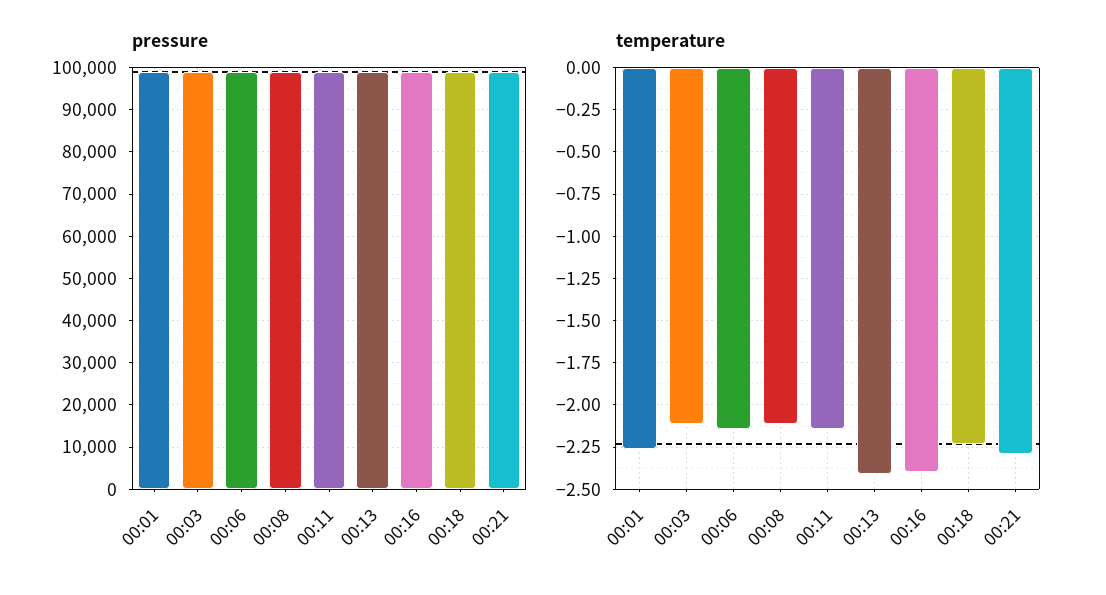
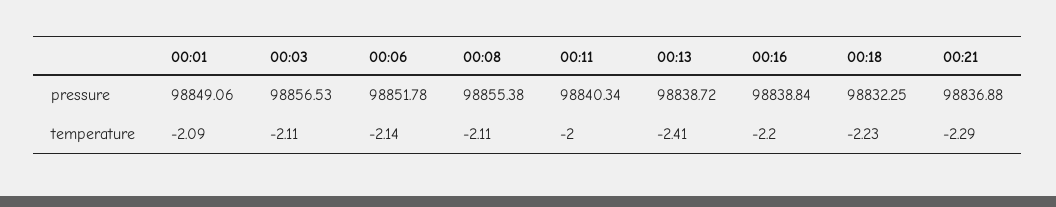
temperature, 00:01: -2.25 -> -2.09
temperature, 00:11: -2.15 -> -2
temperature, 00:16: -2.4 -> -2.2

